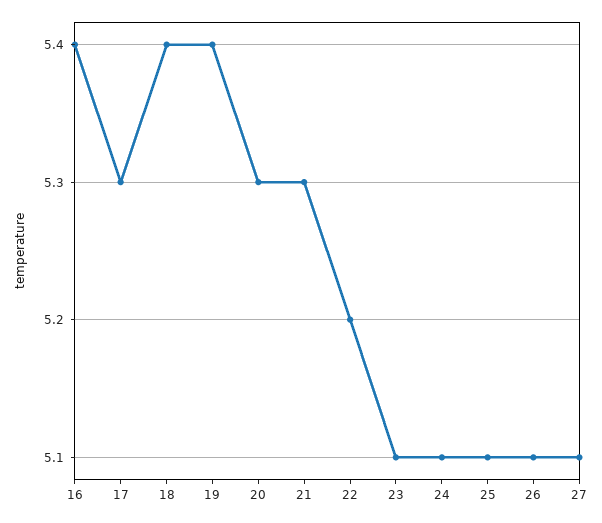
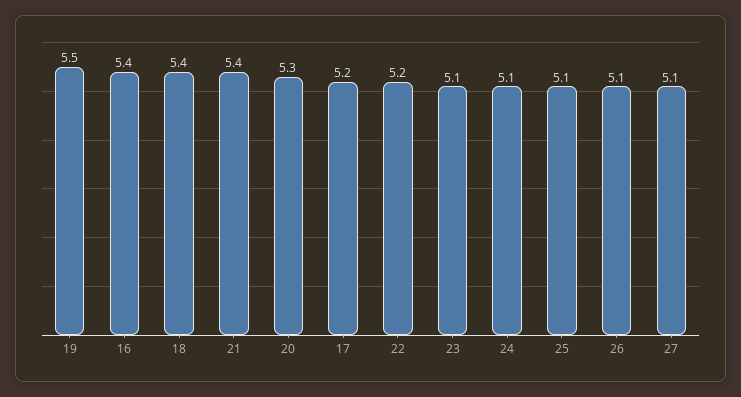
17: 5.3 -> 5.2
19: 5.4 -> 5.5
21: 5.3 -> 5.4

